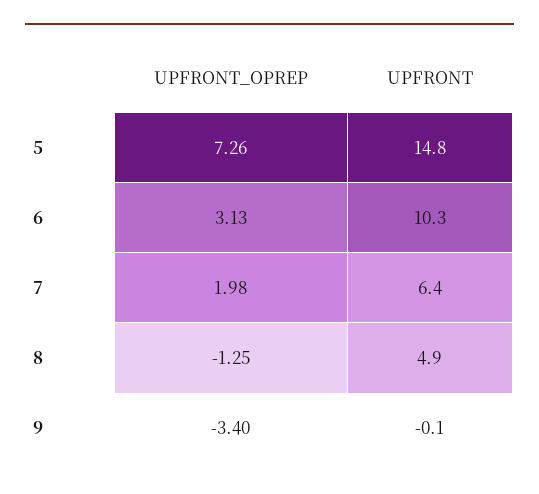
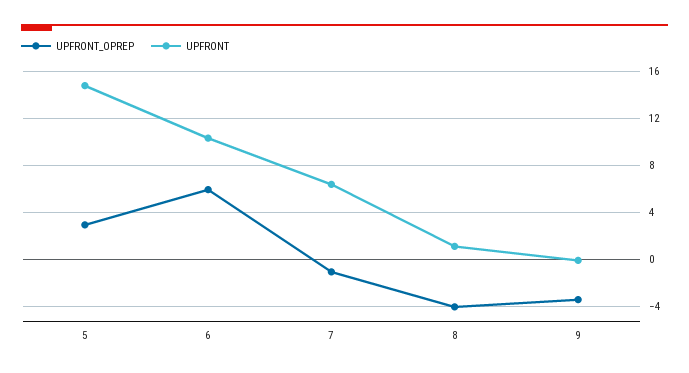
UPFRONT_OPREP, 5: 7.26 -> 3
UPFRONT_OPREP, 6: 3.13 -> 6
UPFRONT_OPREP, 7: 1.98 -> -1
UPFRONT_OPREP, 8: -1.25 -> -4
UPFRONT, 8: 4.9 -> 1

